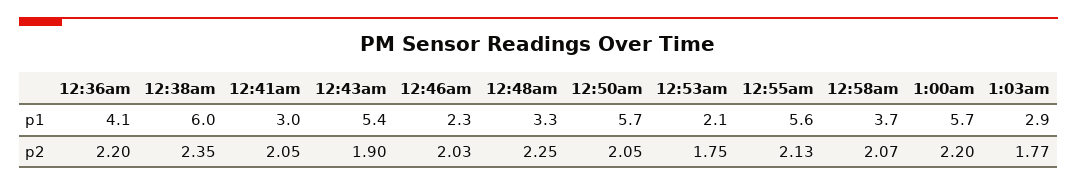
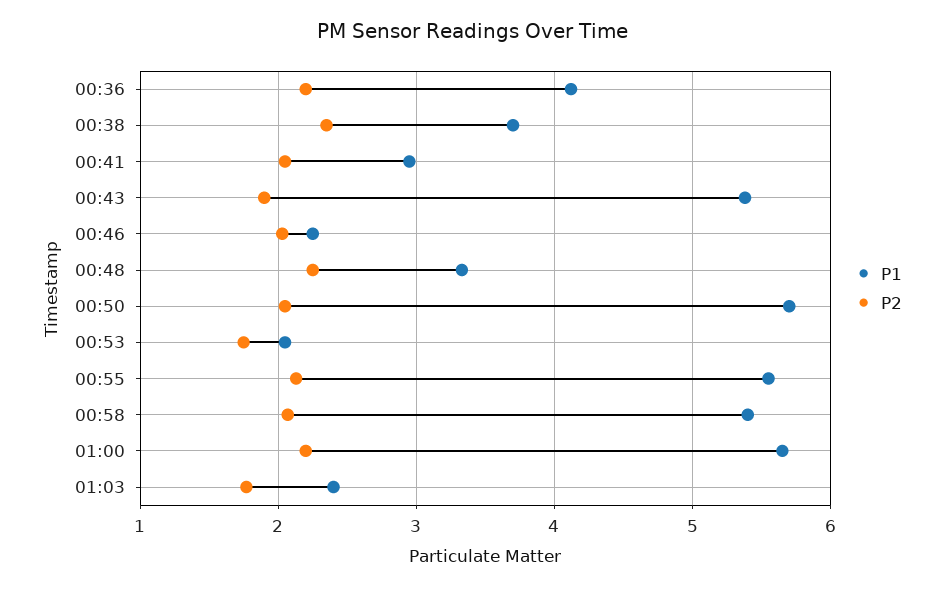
p1, 12:38am: 6 -> 3.7
p1, 12:58am: 3.7 -> 5.4
p1, 1:03am: 2.9 -> 2.4

